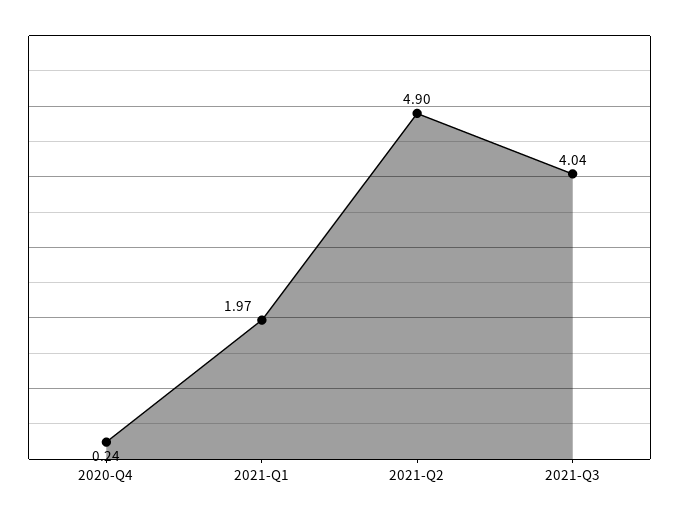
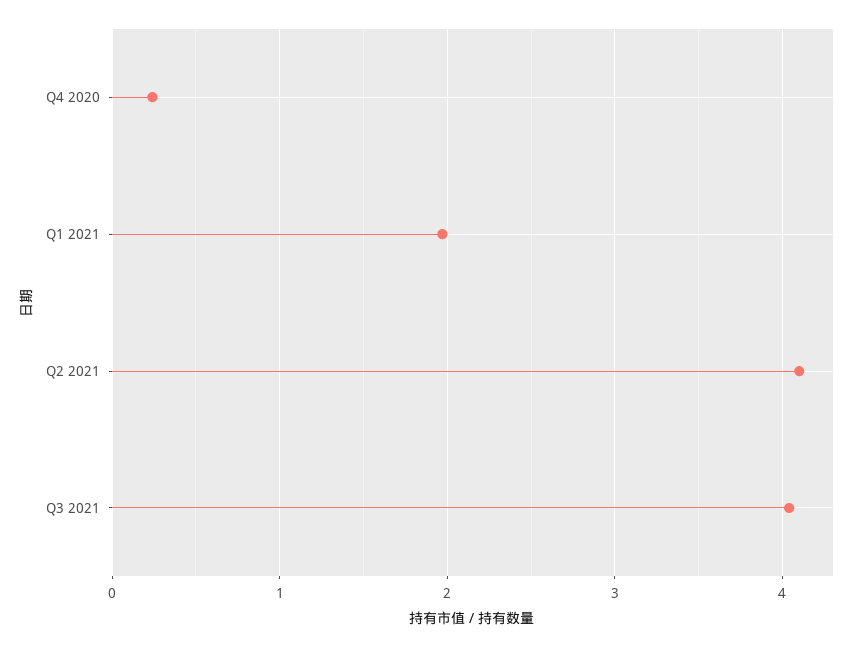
2021-Q2: 4.9 -> 4.1

